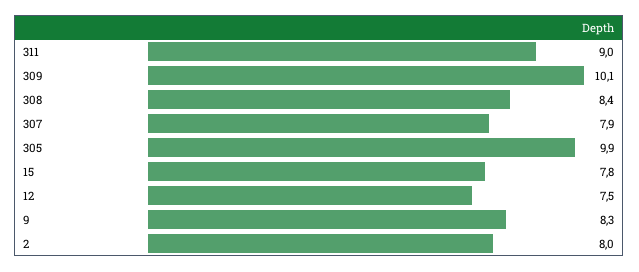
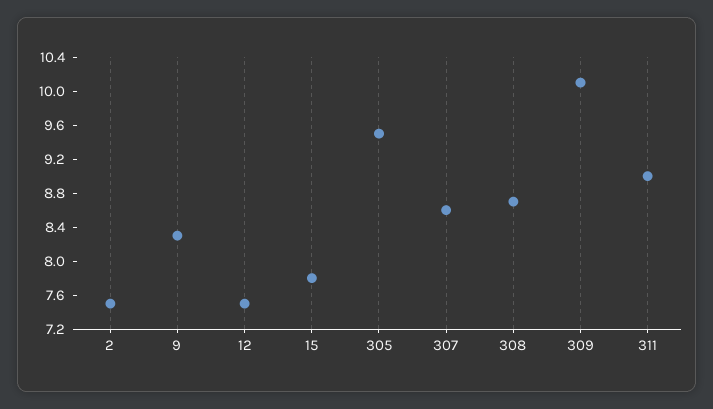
308: 8.4 -> 8.7
307: 7.9 -> 8.6
305: 9.9 -> 9.5
2: 8 -> 7.5

